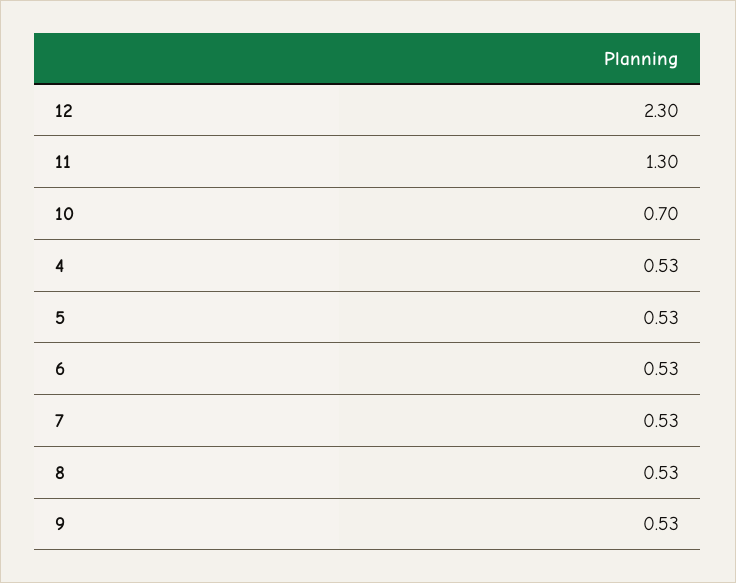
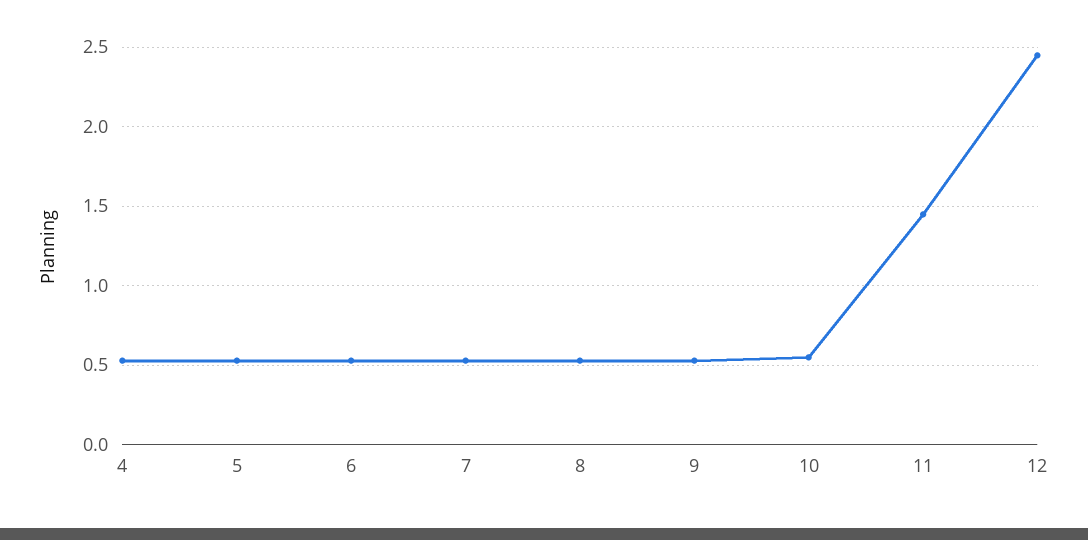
12: 2.3 -> 2.45
11: 1.3 -> 1.45
10: 0.7 -> 0.55

